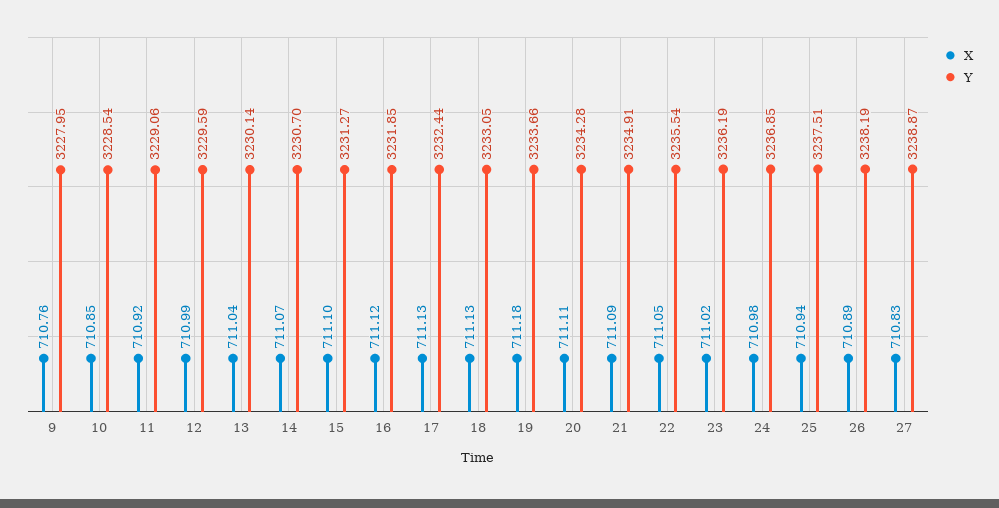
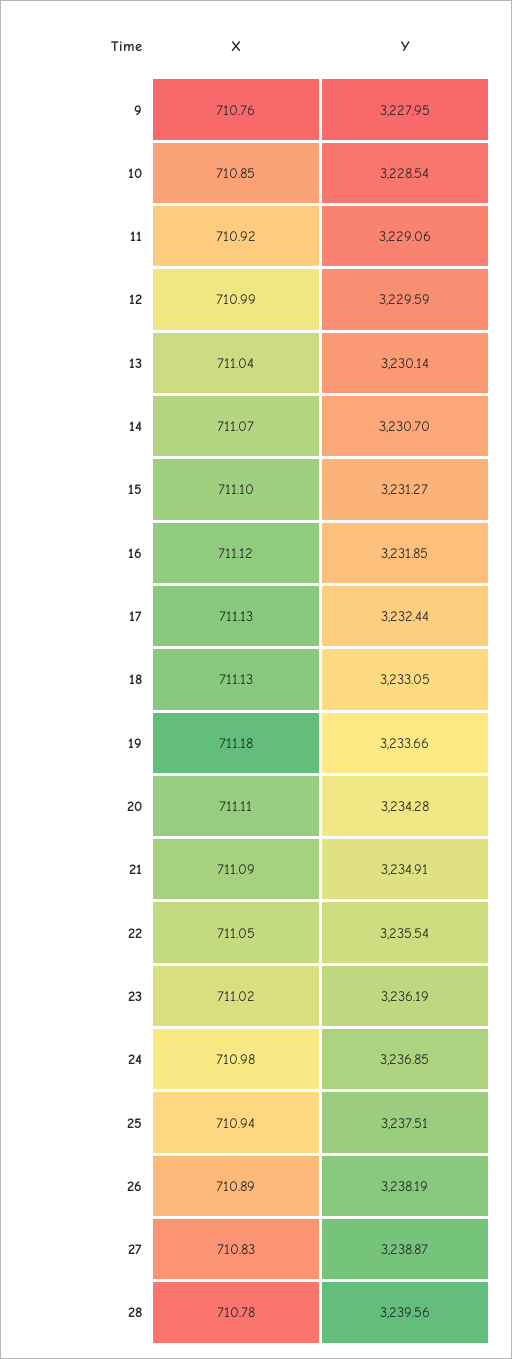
X, 28: none -> 710.78
Y, 28: none -> 3239.56

